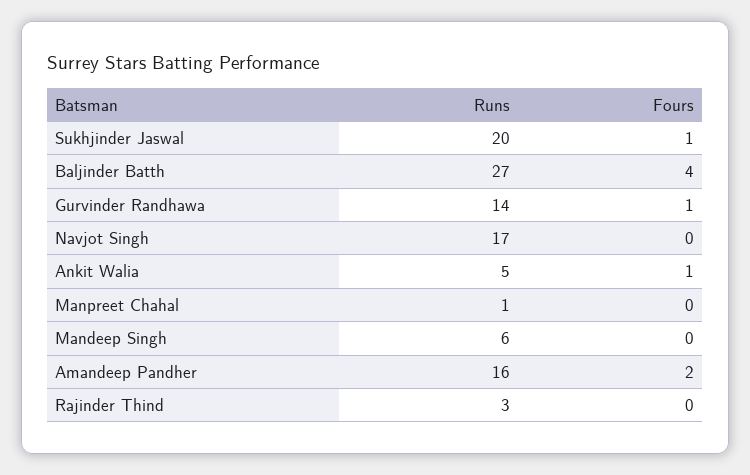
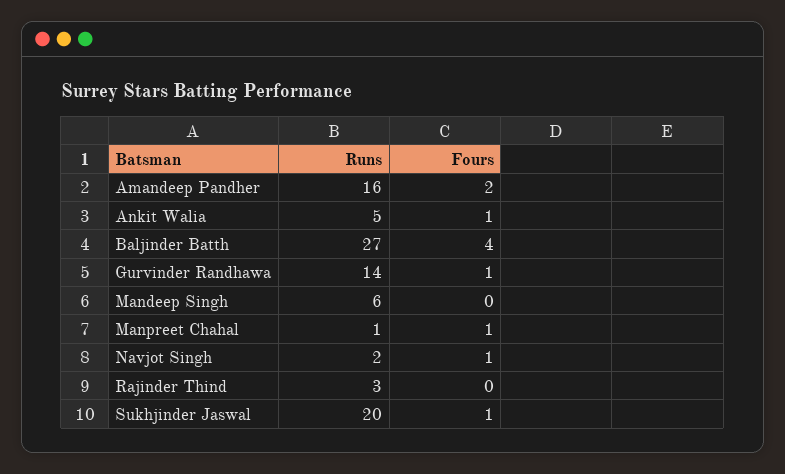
Runs, Navjot Singh: 17 -> 2
Fours, Navjot Singh: 0 -> 1
Fours, Manpreet Chahal: 0 -> 1

